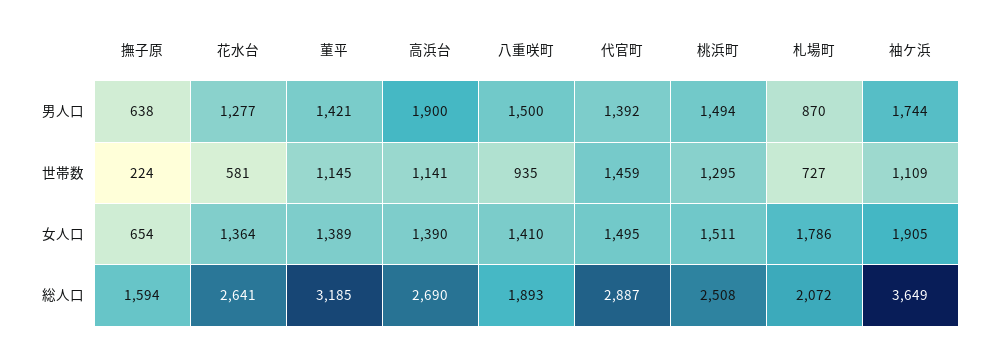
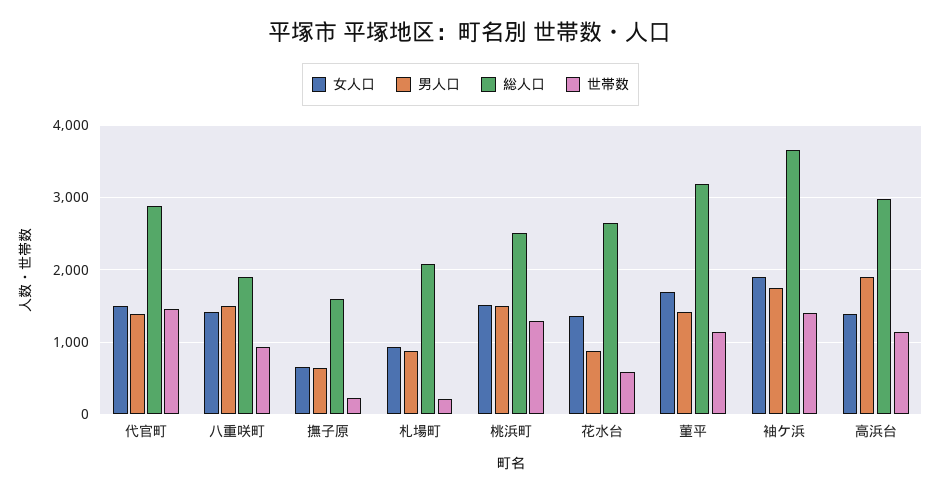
男人口, 花水台: 1277 -> 900
世帯数, 札場町: 727 -> 200
世帯数, 袖ケ浜: 1109 -> 1400
女人口, 菫平: 1389 -> 1700
女人口, 札場町: 1786 -> 900
総人口, 高浜台: 2690 -> 3000

